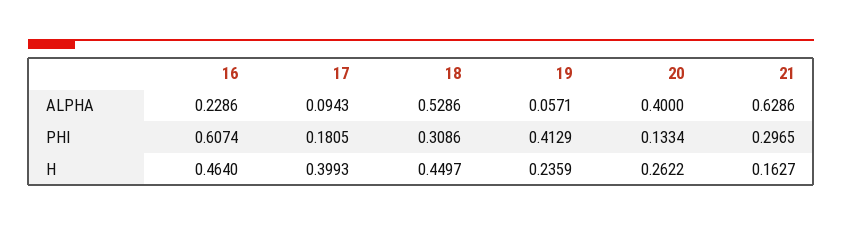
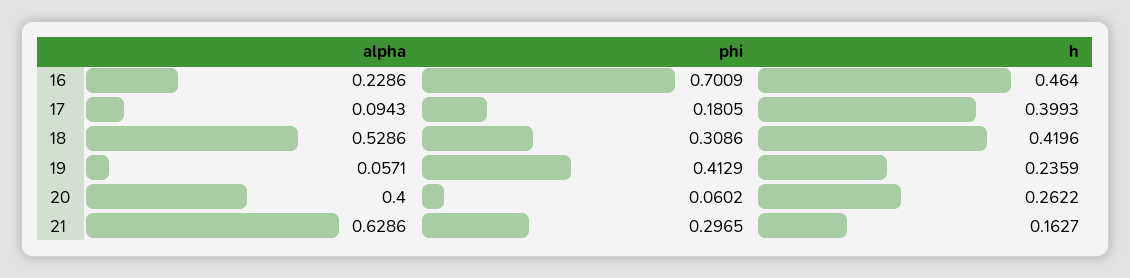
16, PHI: 0.6074 -> 0.7009
20, PHI: 0.1334 -> 0.0602
18, H: 0.4497 -> 0.4196

